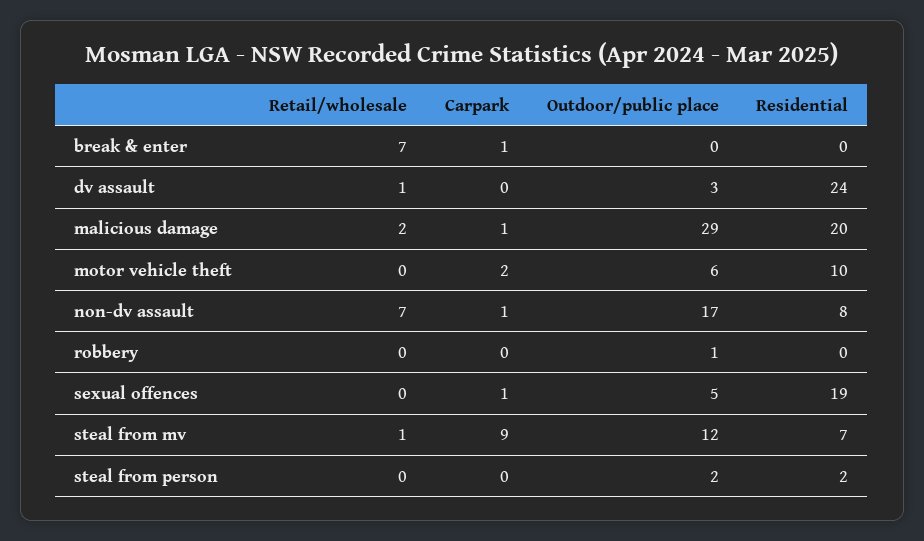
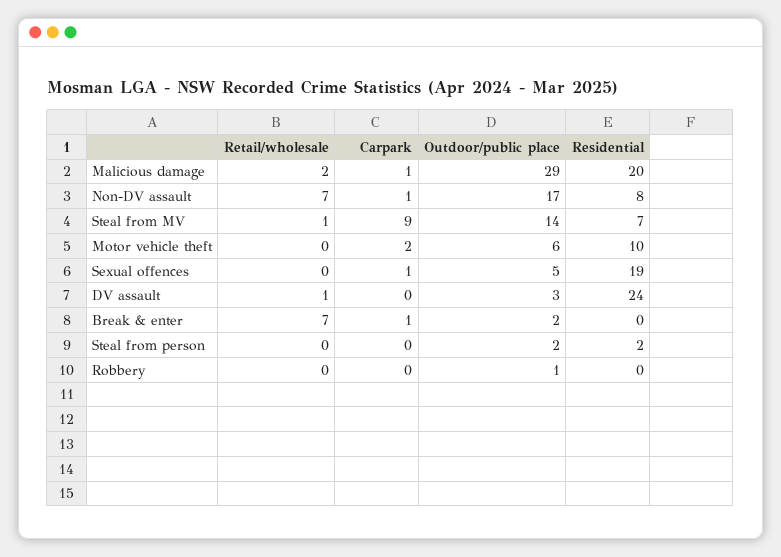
Outdoor/public place, break & enter: 0 -> 2
Outdoor/public place, steal from mv: 12 -> 14

